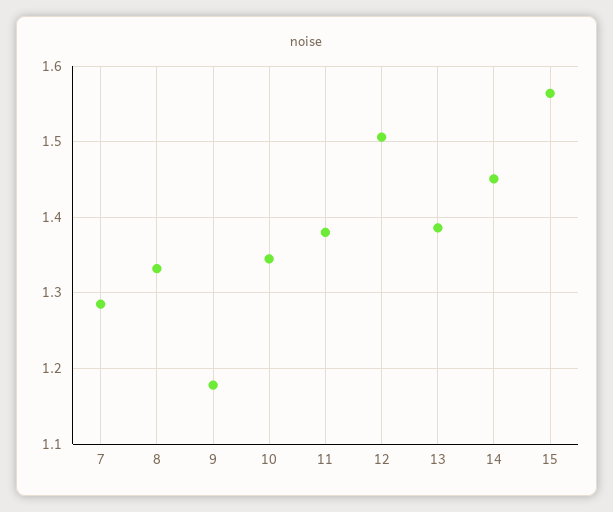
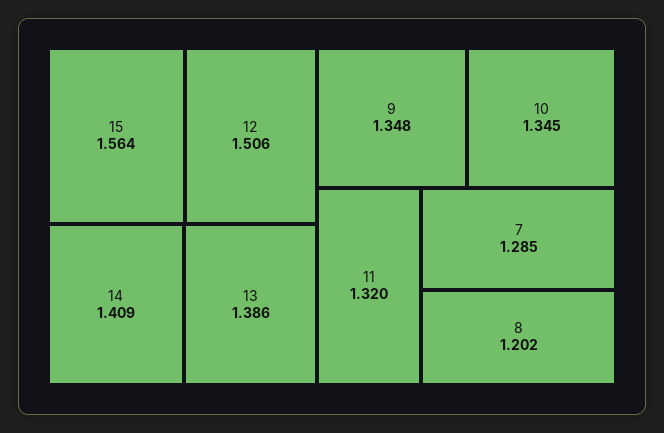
8: 1.33 -> 1.202
9: 1.18 -> 1.348
11: 1.38 -> 1.32
14: 1.45 -> 1.409

